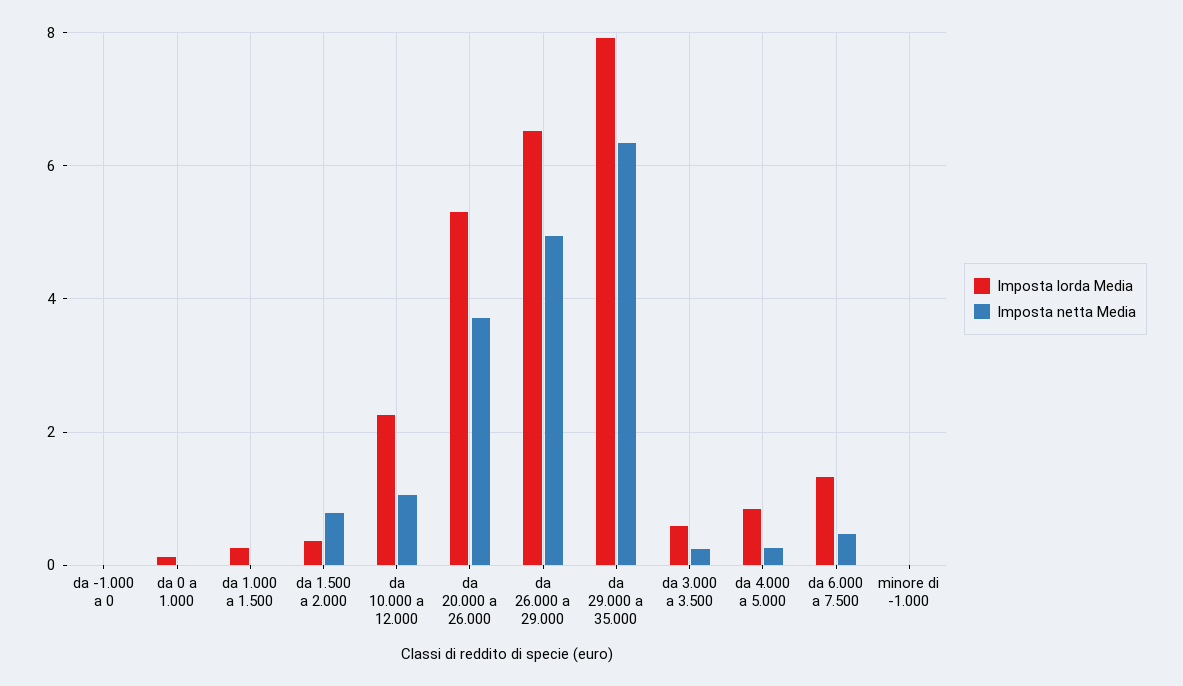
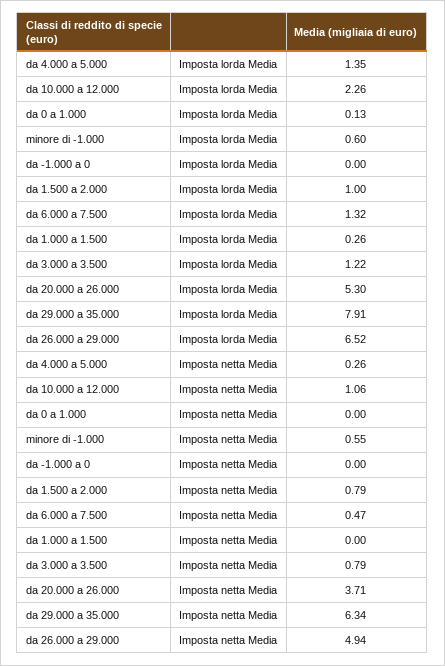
Imposta lorda Media, da 1.500 a 2.000: 0.4 -> 1
Imposta lorda Media, da 3.000 a 3.500: 0.6 -> 1.22
Imposta netta Media, da 3.000 a 3.500: 0.2 -> 0.79
Imposta lorda Media, da 4.000 a 5.000: 0.8 -> 1.35
Imposta lorda Media, minore di -1.000: 0 -> 0.6
Imposta netta Media, minore di -1.000: 0 -> 0.55

